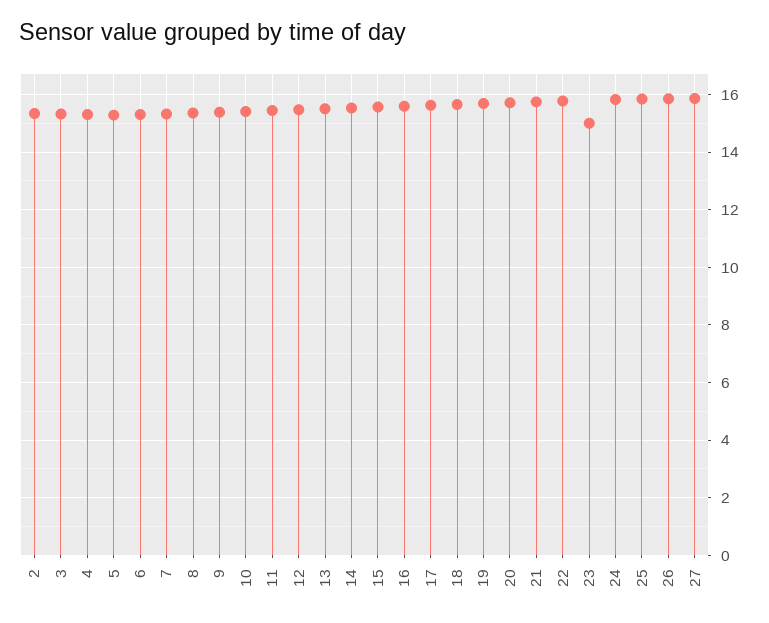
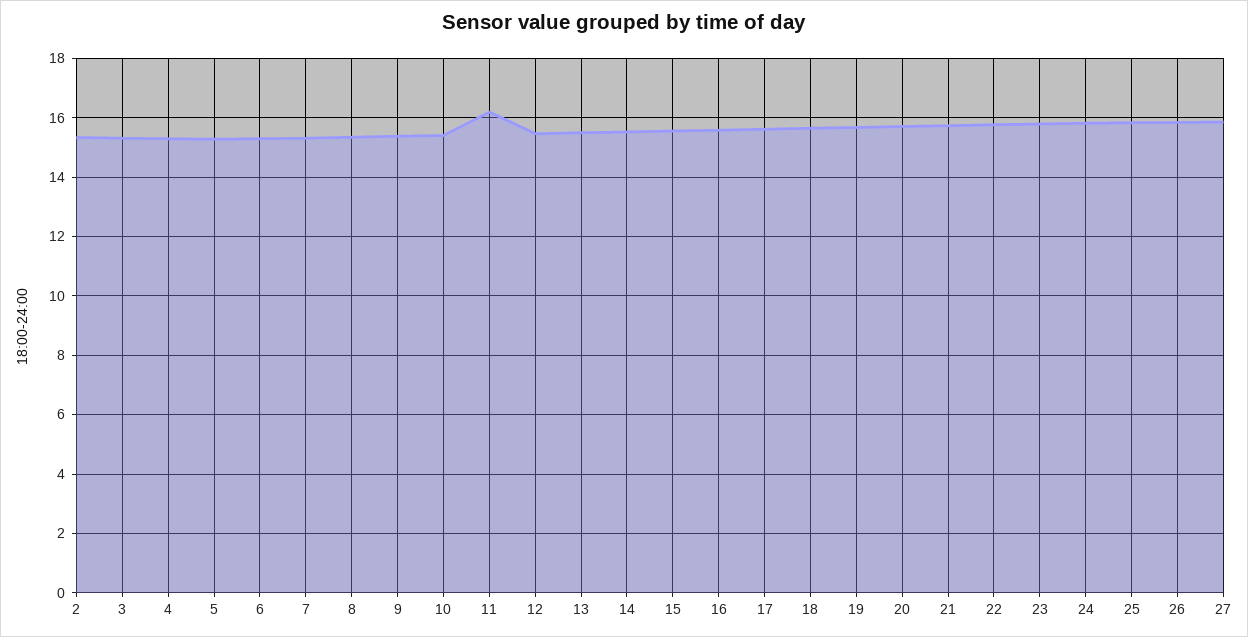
11: 15.5 -> 16.25
23: 15 -> 15.75

